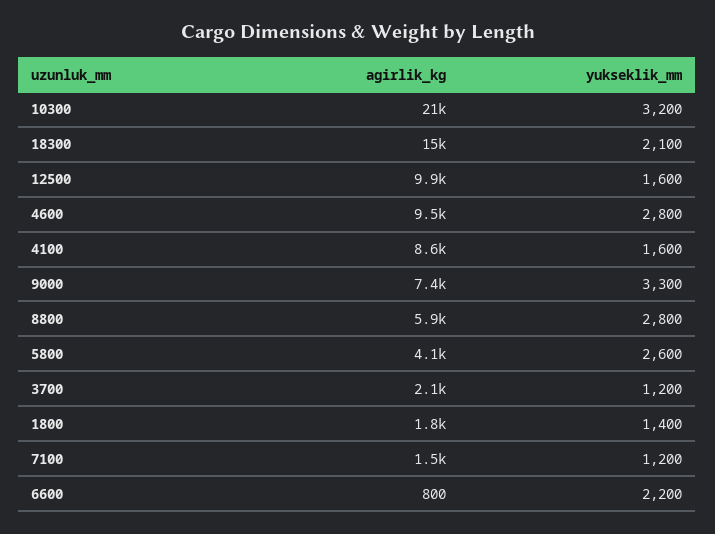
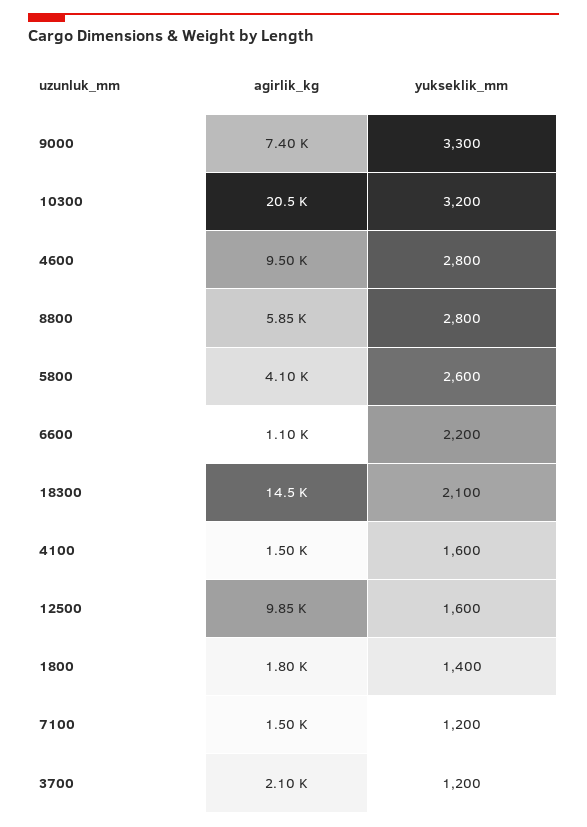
agirlik_kg, 4100: 8600 -> 1500
agirlik_kg, 6600: 800 -> 1100

